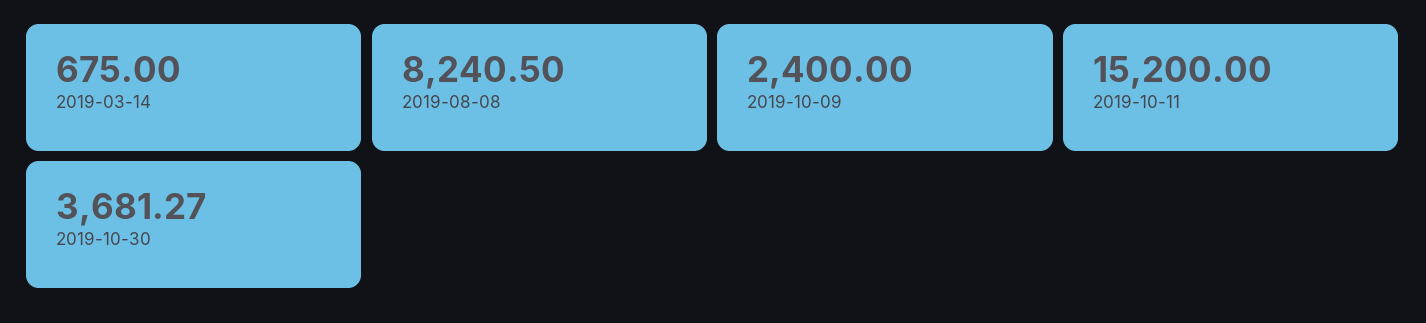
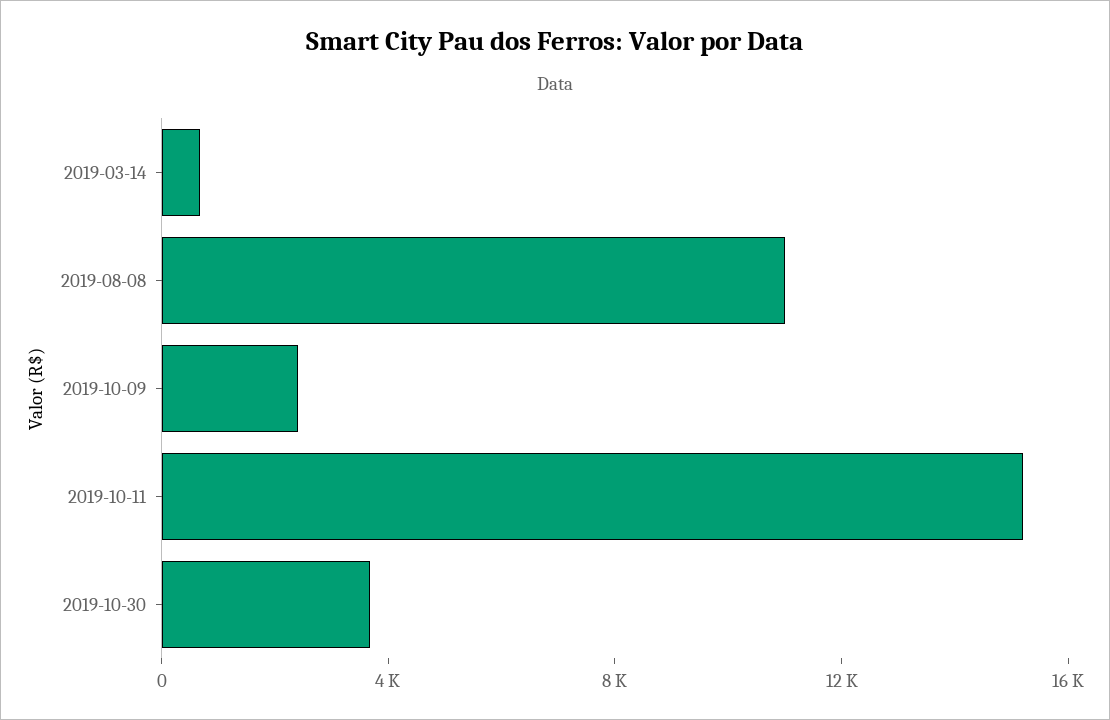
2019-08-08: 8240.5 -> 11000

